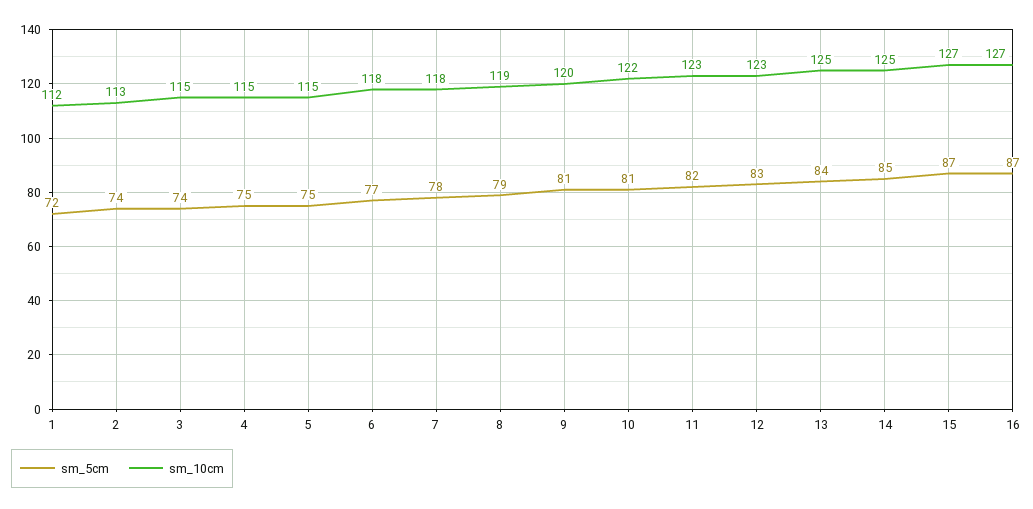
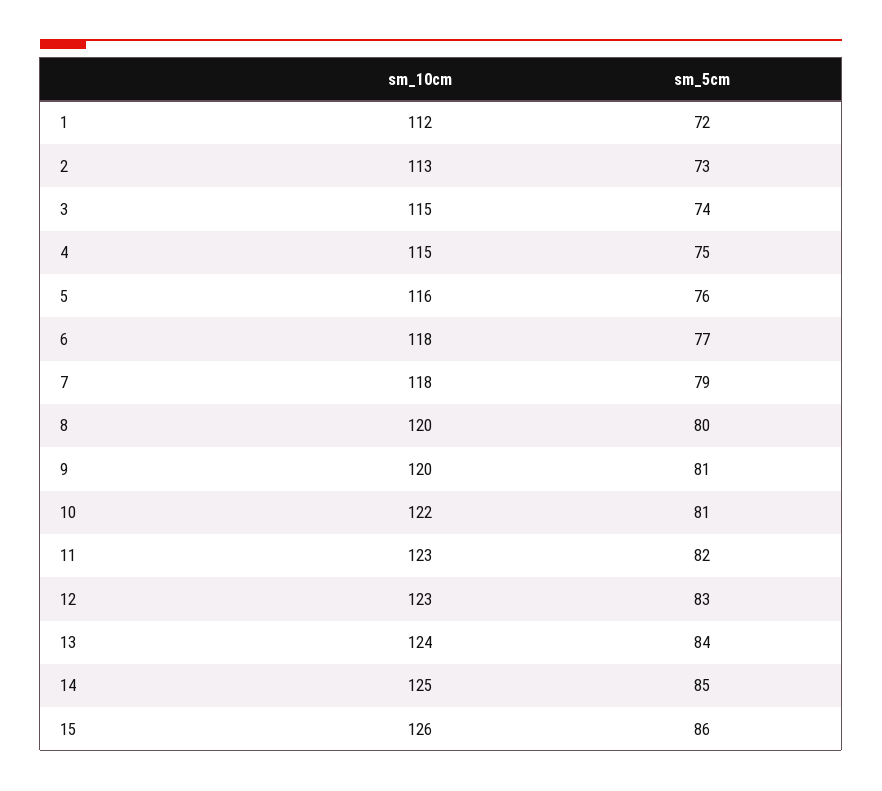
sm_5cm, 2: 74 -> 73
sm_5cm, 5: 75 -> 76
sm_10cm, 5: 115 -> 116
sm_5cm, 7: 78 -> 79
sm_5cm, 8: 79 -> 80
sm_10cm, 8: 119 -> 120
sm_10cm, 13: 125 -> 124
sm_5cm, 15: 87 -> 86
sm_10cm, 15: 127 -> 126
sm_5cm, 16: 87 -> none
sm_10cm, 16: 127 -> none

